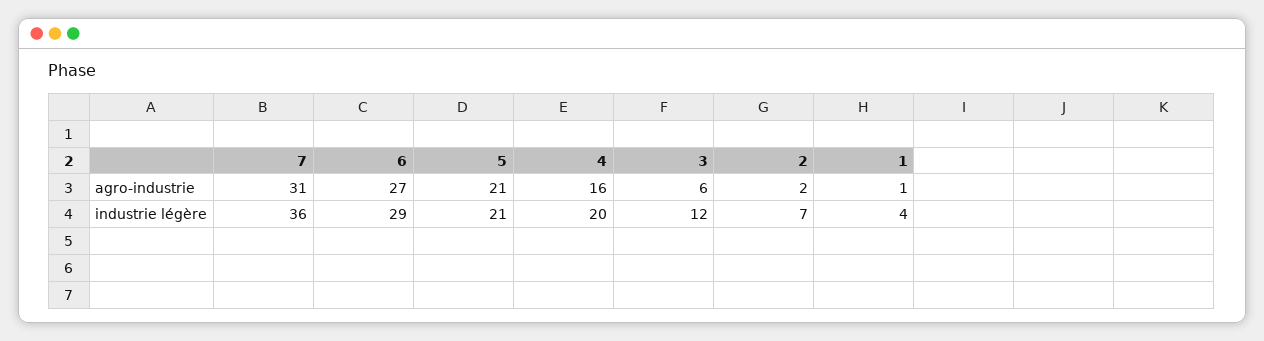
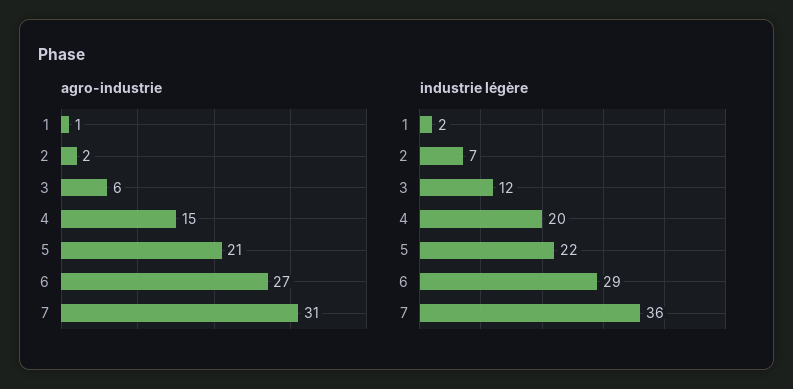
agro-industrie, 4: 16 -> 15
industrie légère, 5: 21 -> 22
industrie légère, 1: 4 -> 2

